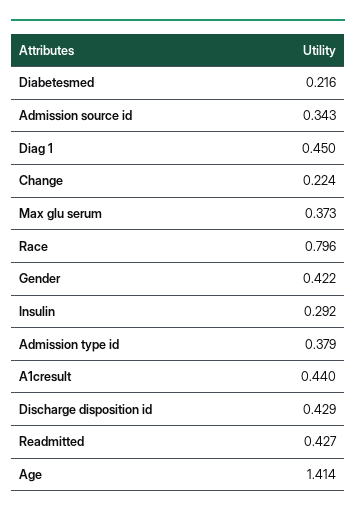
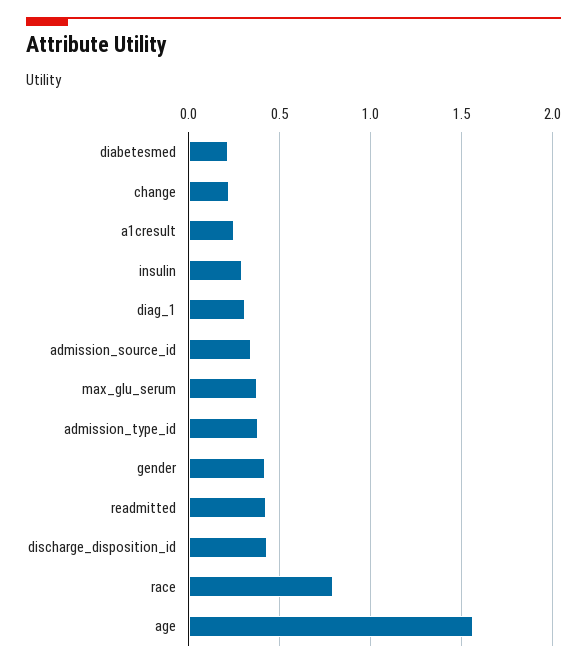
Diag 1: 0.45 -> 0.3
A1cresult: 0.44 -> 0.25
Age: 1.414 -> 1.55

